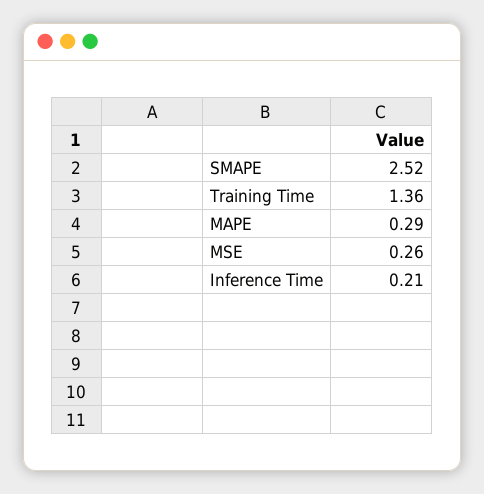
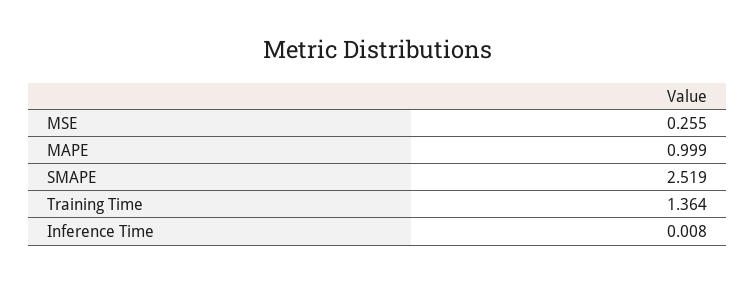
MAPE: 0.29 -> 0.999
Inference Time: 0.21 -> 0.008

